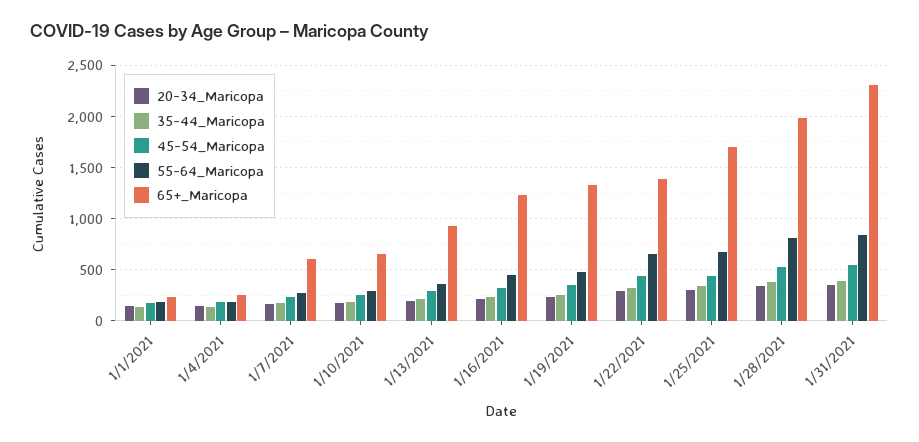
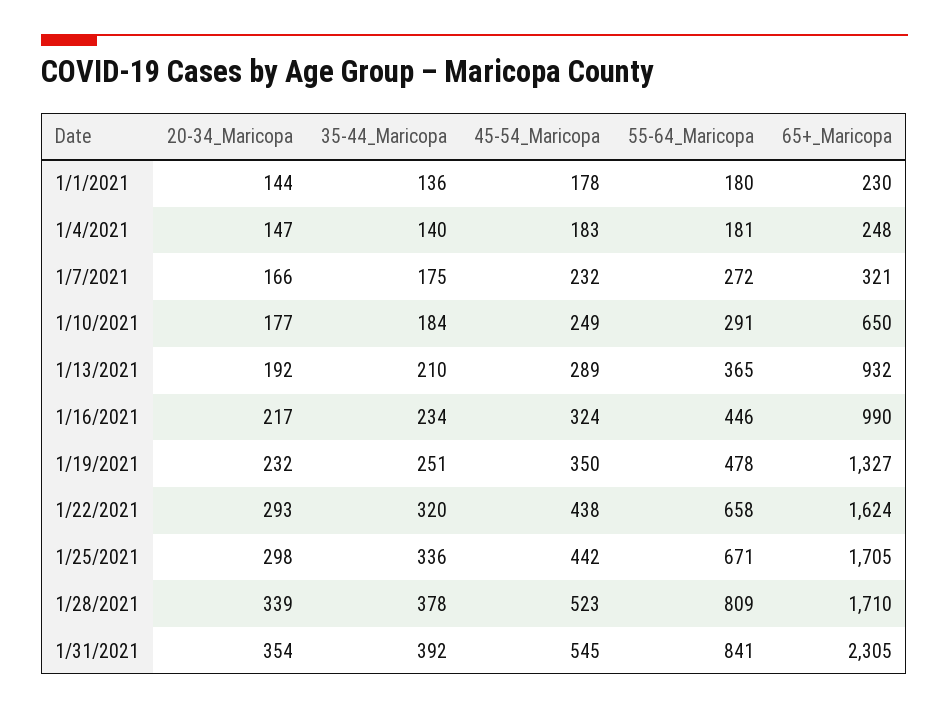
65+_Maricopa, 1/7/2021: 600 -> 321
65+_Maricopa, 1/16/2021: 1200 -> 990
65+_Maricopa, 1/22/2021: 1400 -> 1624
65+_Maricopa, 1/28/2021: 2000 -> 1710

